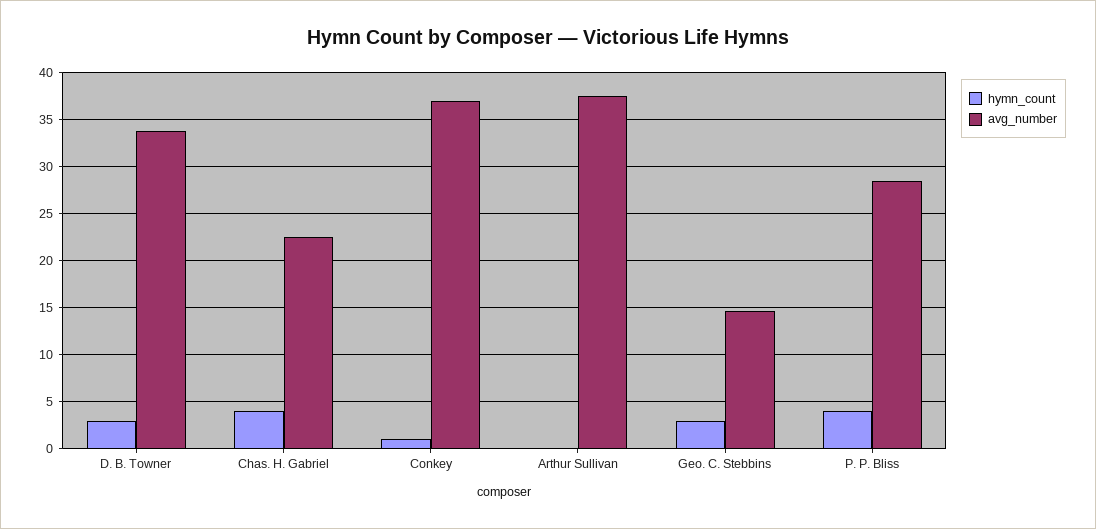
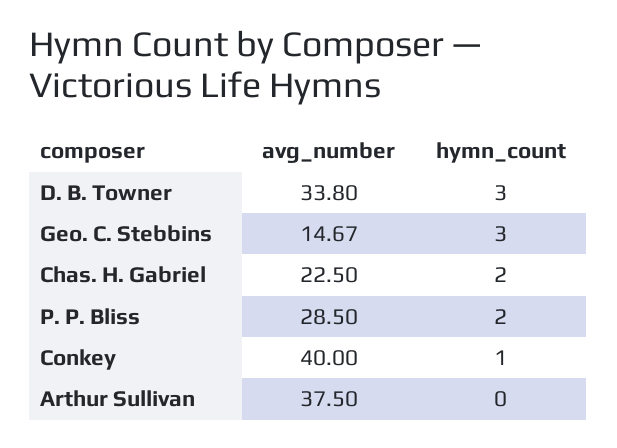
hymn_count, Chas. H. Gabriel: 4 -> 2
avg_number, Conkey: 37 -> 40
hymn_count, P. P. Bliss: 4 -> 2

